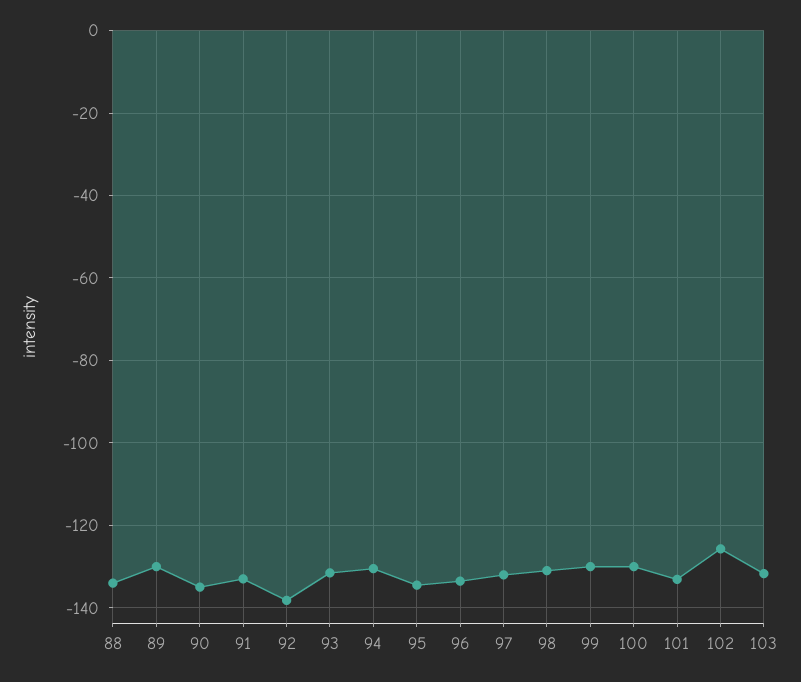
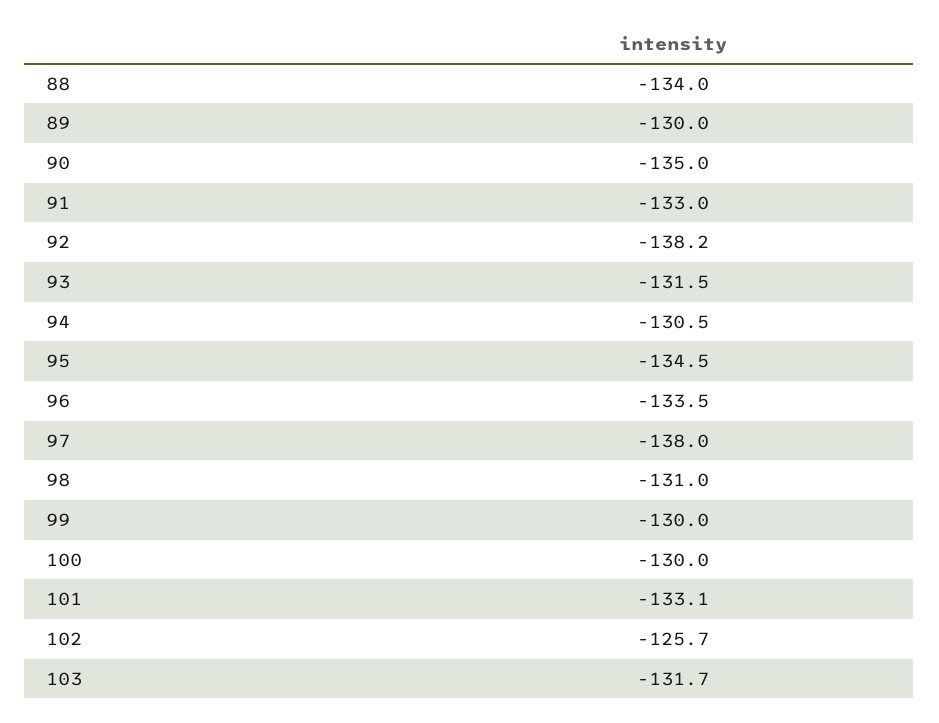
97: -132 -> -138

